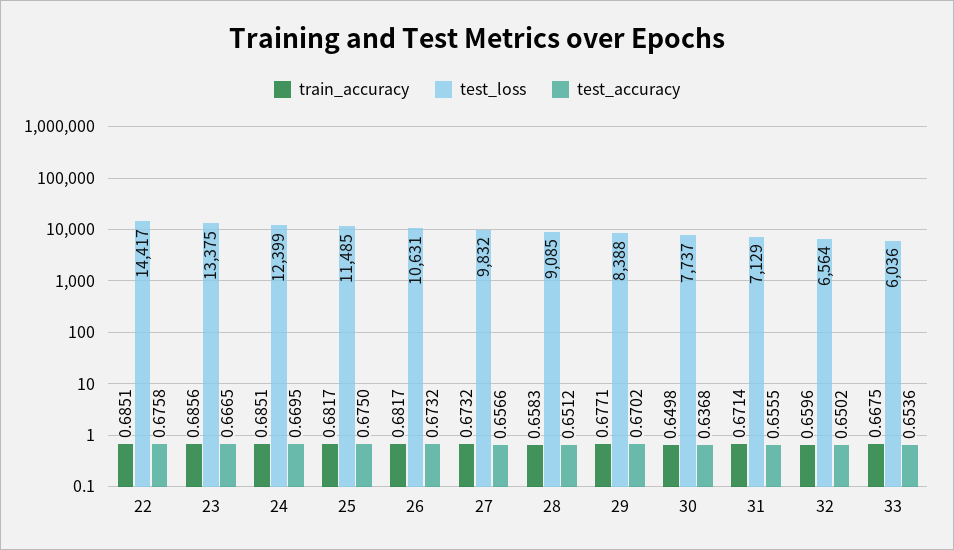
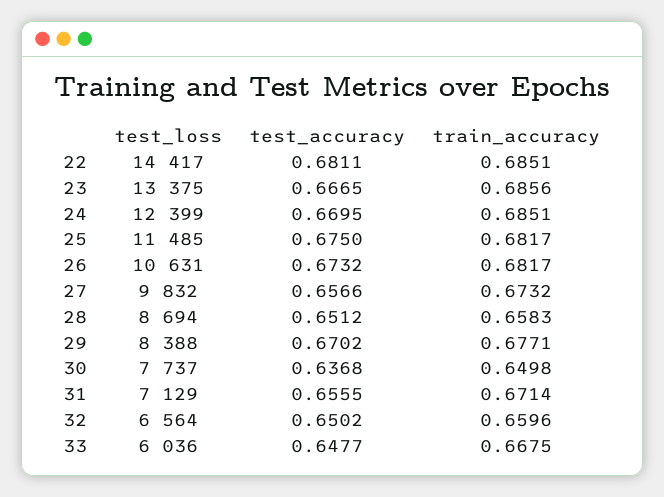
test_accuracy, 22: 0.6758 -> 0.6811
test_loss, 28: 9085 -> 8694
test_accuracy, 33: 0.6536 -> 0.6477

